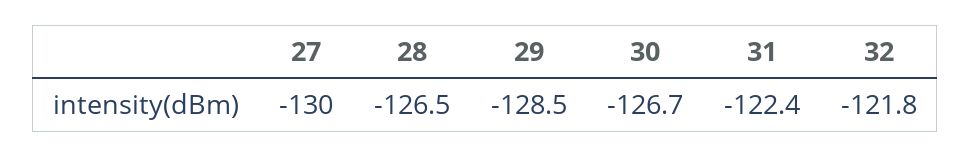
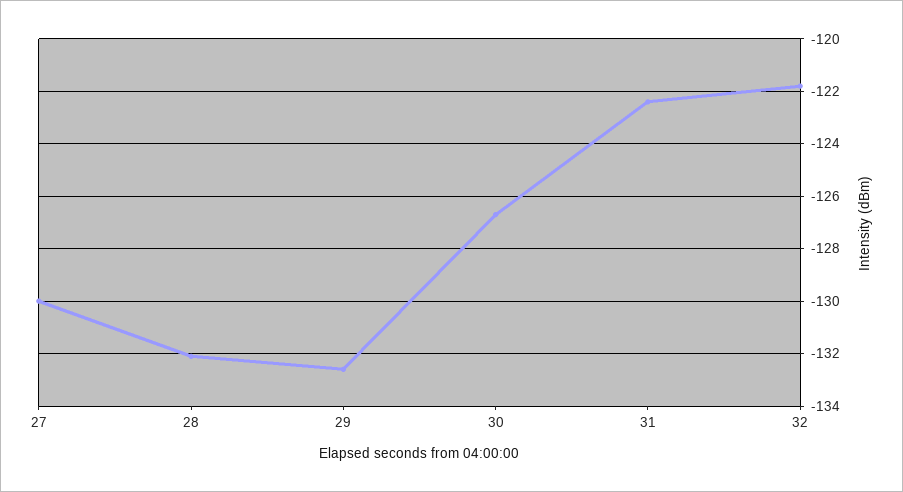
28: -126.5 -> -132
29: -128.5 -> -132.5

